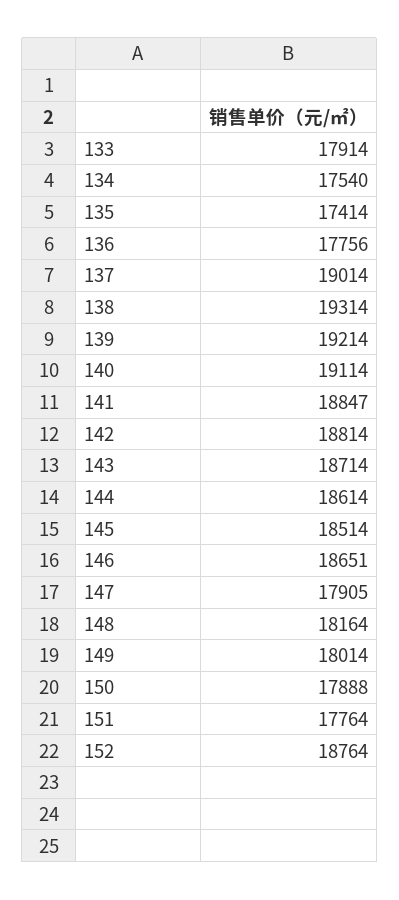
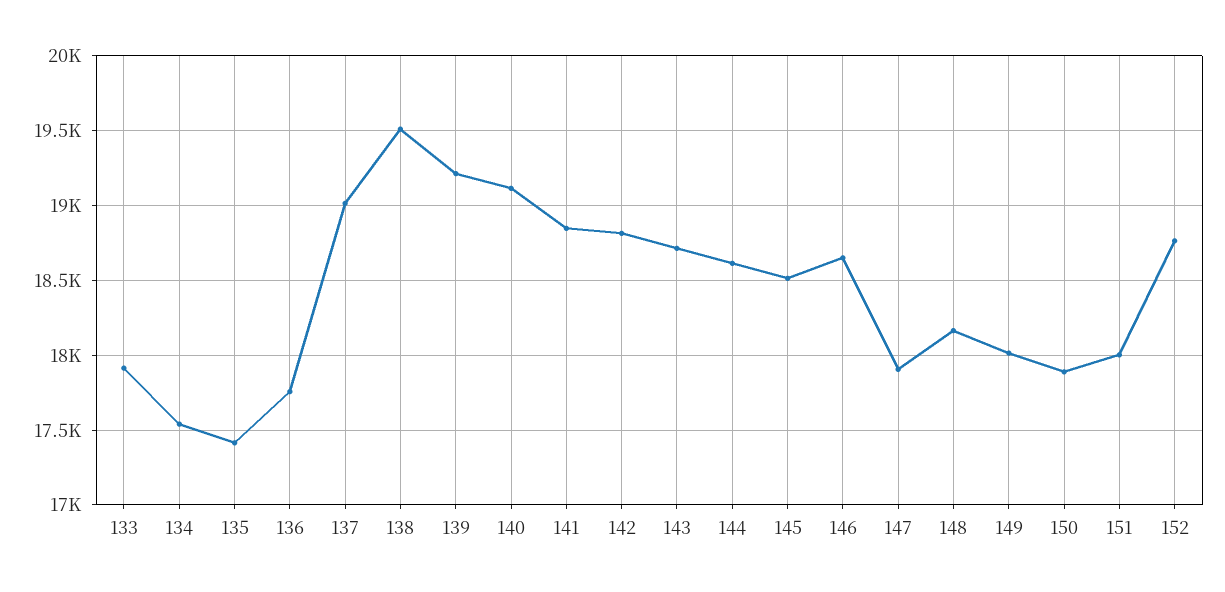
138: 19314 -> 19500
151: 17764 -> 18000

